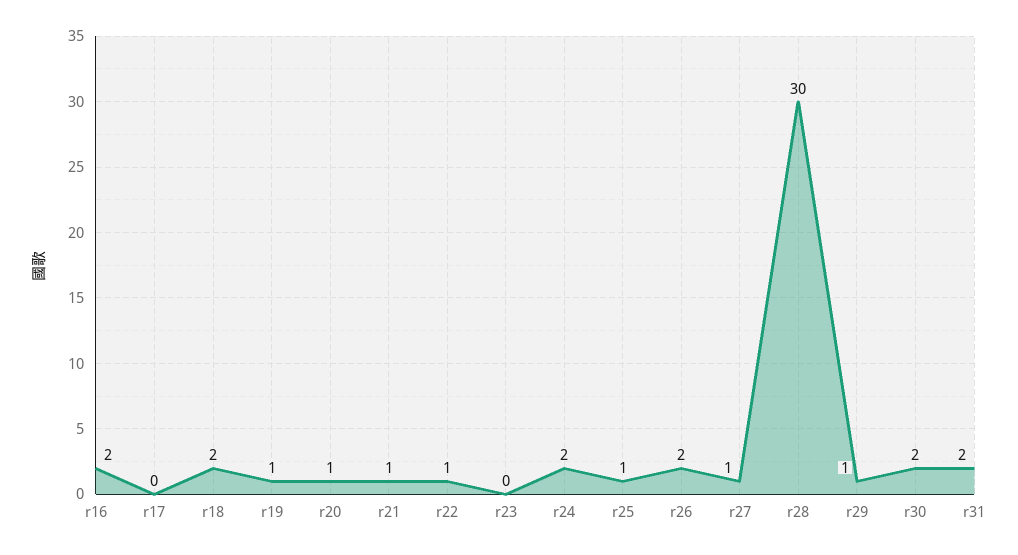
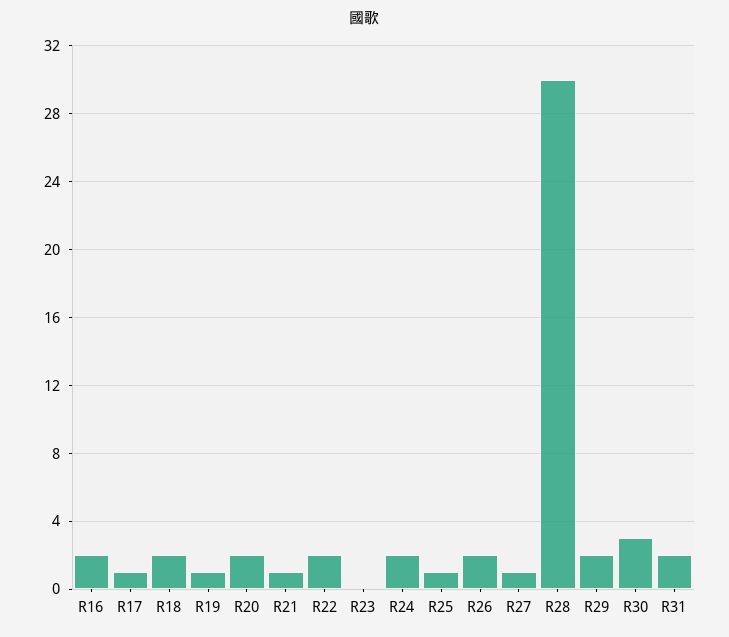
r17: 0 -> 1
r20: 1 -> 2
r22: 1 -> 2
r29: 1 -> 2
r30: 2 -> 3

